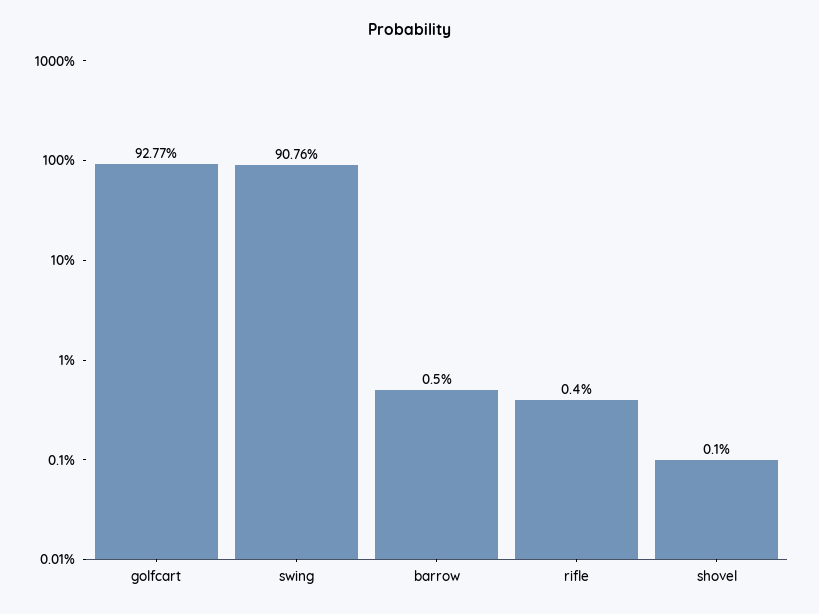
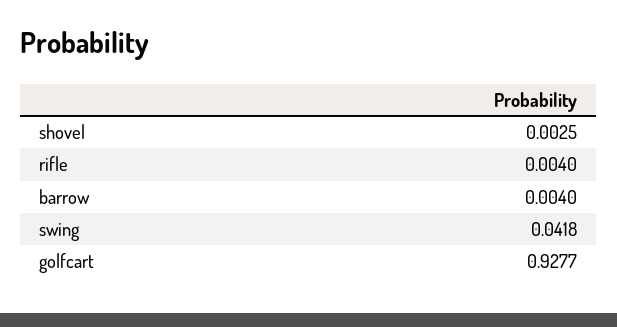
swing: 0.9076 -> 0.0418
barrow: 0.005 -> 0.004
shovel: 0.001 -> 0.0025

